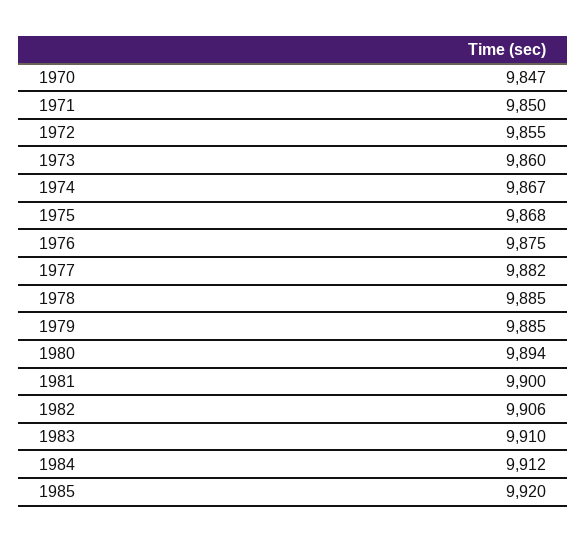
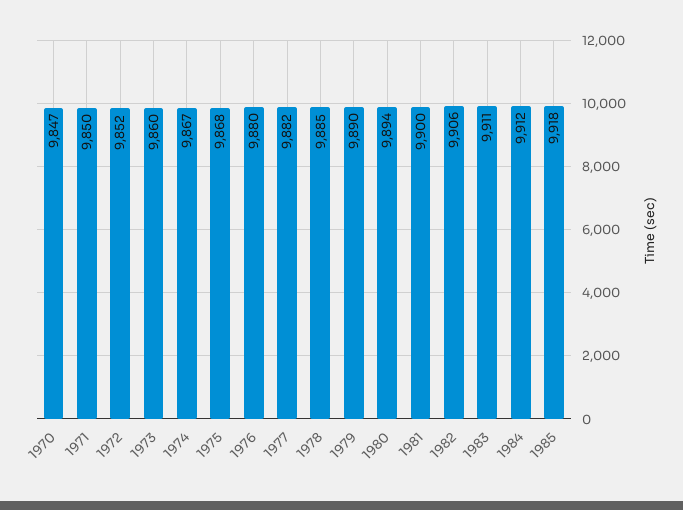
1972: 9855 -> 9852
1976: 9875 -> 9880
1979: 9885 -> 9890
1983: 9910 -> 9911
1985: 9920 -> 9918

